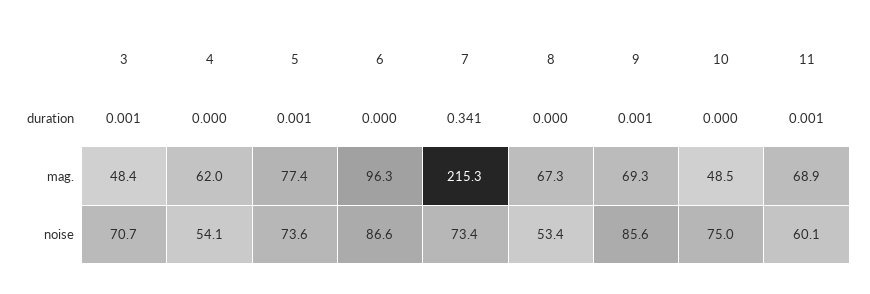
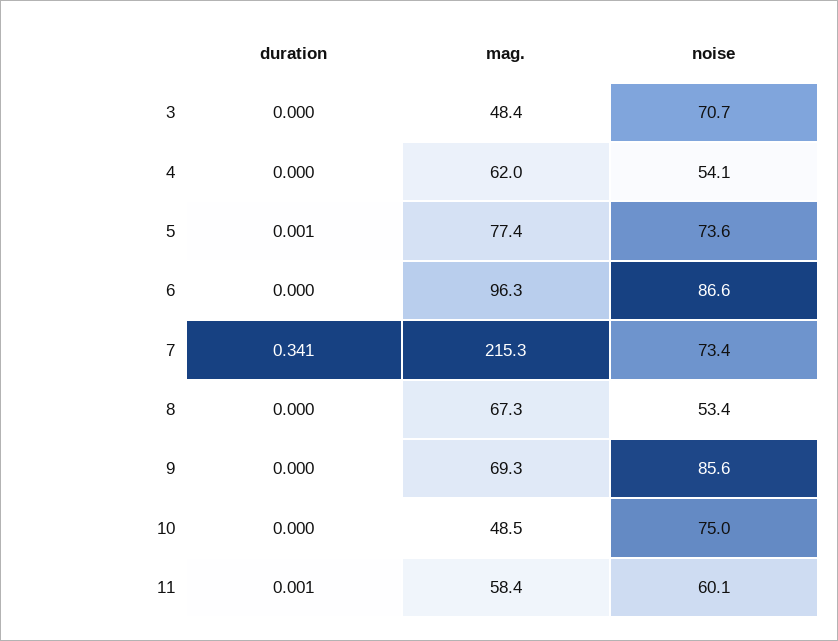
3, duration: 0.001 -> 0
9, duration: 0.001 -> 0
11, mag.: 68.9 -> 58.4

